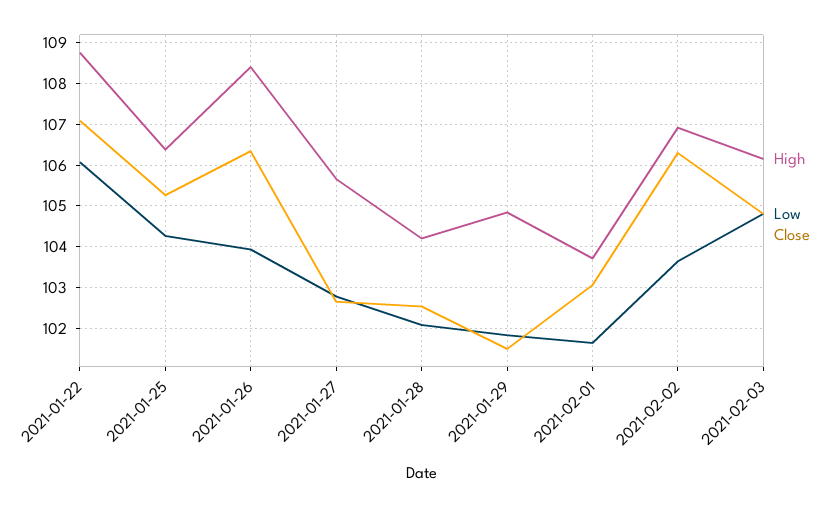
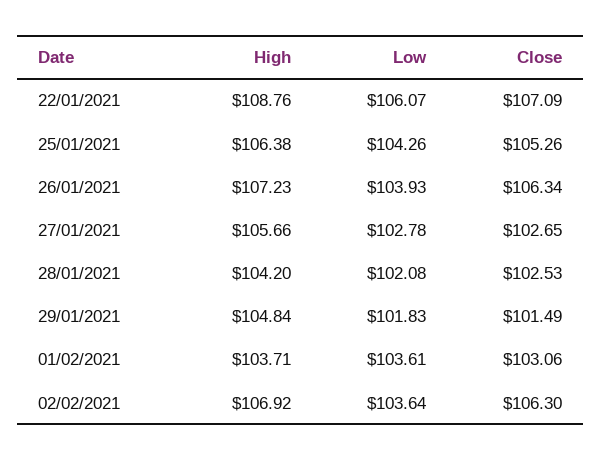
High, 2021-01-26: 108.4 -> 107.23
Low, 2021-02-01: 101.6 -> 103.61
High, 2021-02-03: 106.2 -> none
Low, 2021-02-03: 104.8 -> none
Close, 2021-02-03: 104.8 -> none

